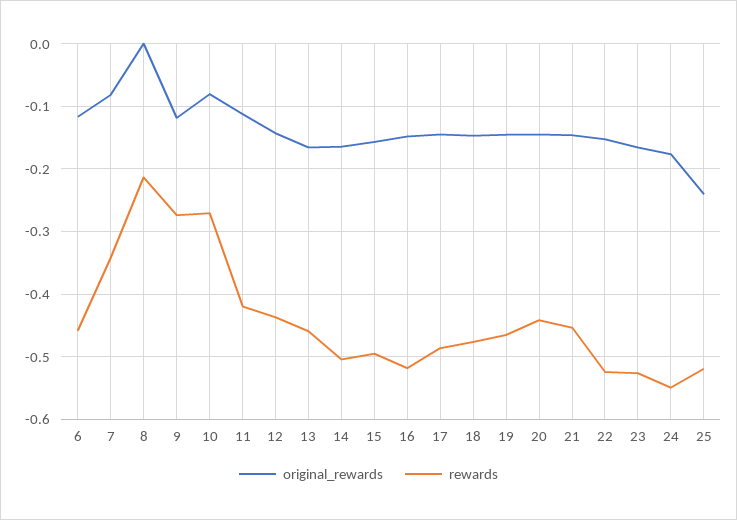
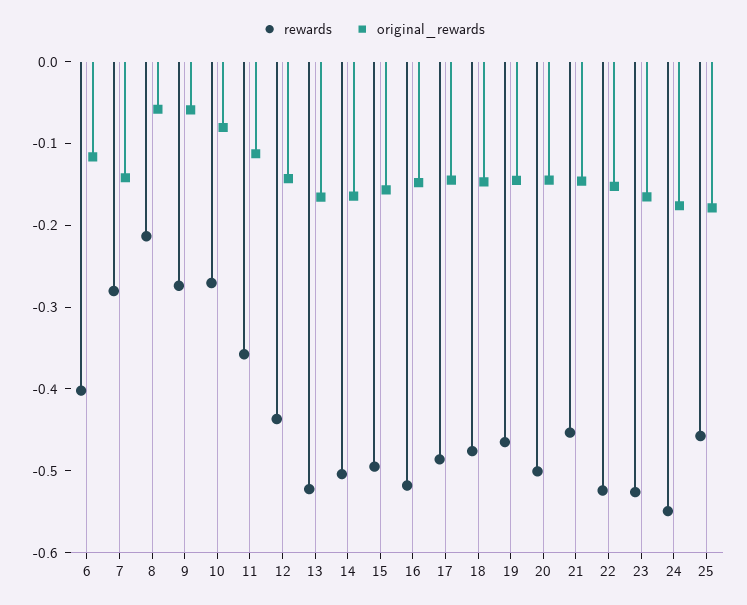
rewards, 6: -0.46 -> -0.4
original_rewards, 7: -0.08 -> -0.14
rewards, 7: -0.34 -> -0.28
original_rewards, 8: 0 -> -0.06
original_rewards, 9: -0.12 -> -0.06
rewards, 11: -0.42 -> -0.36
rewards, 13: -0.46 -> -0.52
rewards, 20: -0.44 -> -0.5
original_rewards, 25: -0.24 -> -0.18
rewards, 25: -0.52 -> -0.46

